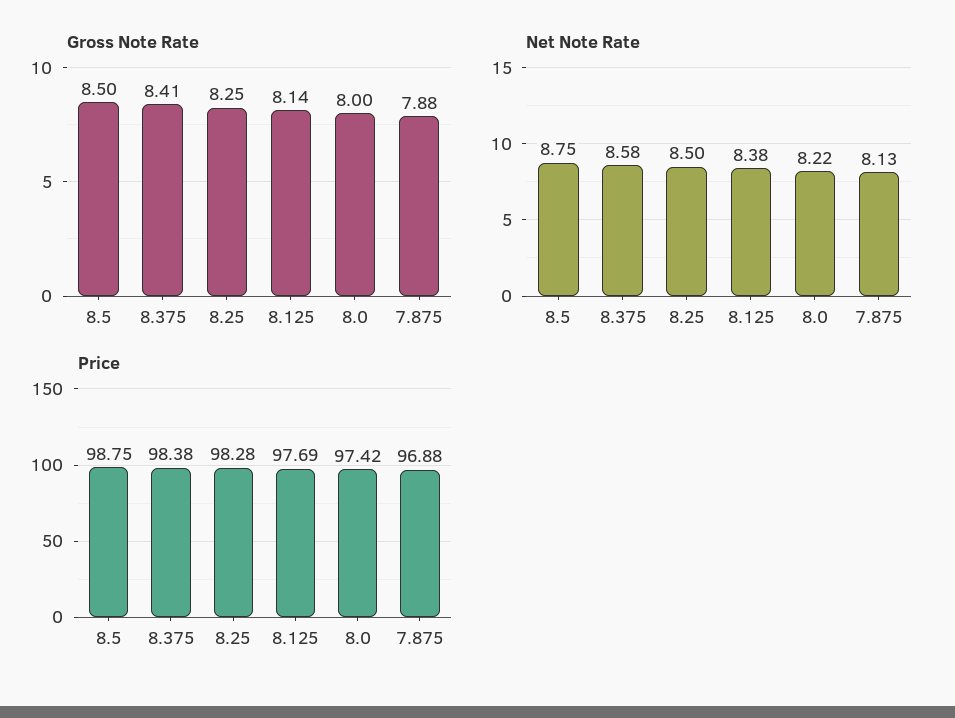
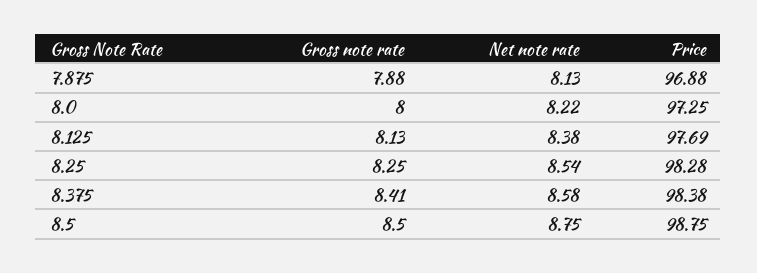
Gross Note Rate, 8.125: 8.14 -> 8.13
Net Note Rate, 8.25: 8.5 -> 8.54
Price, 8.0: 97.42 -> 97.25

